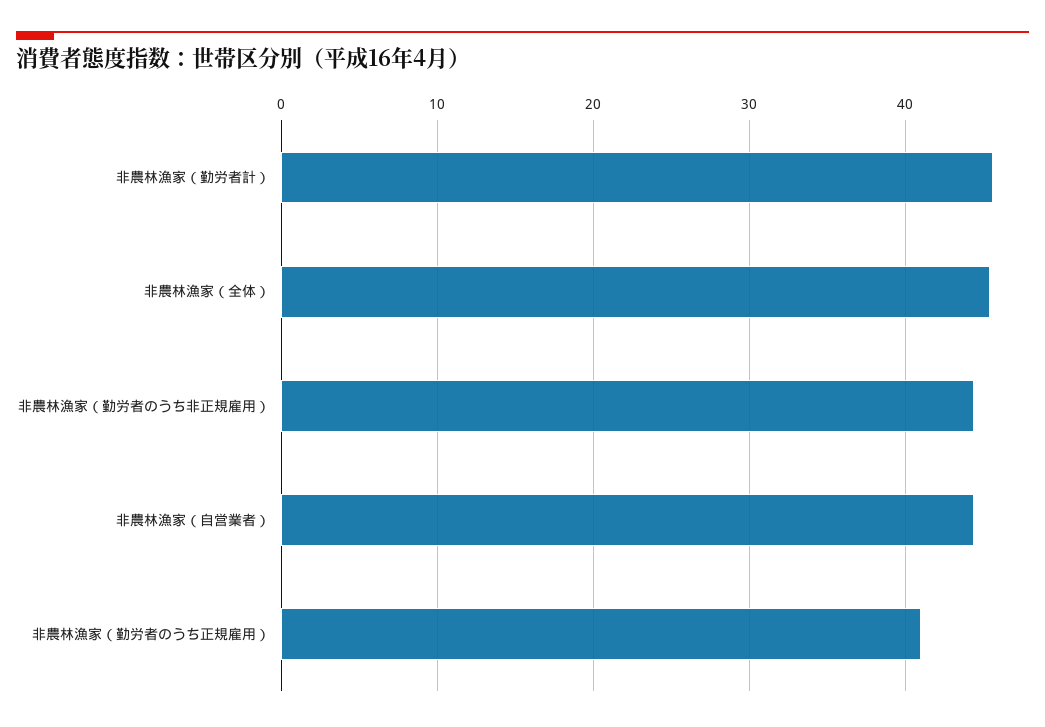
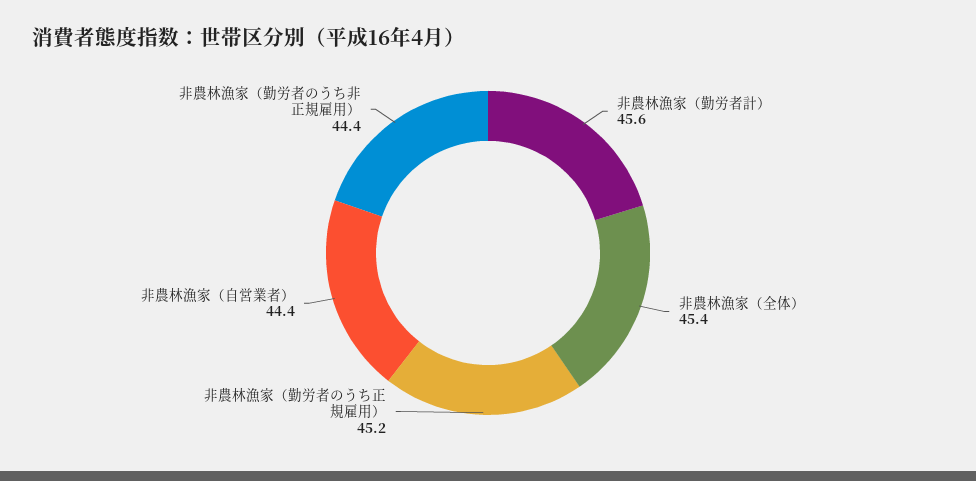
非農林漁家（勤労者のうち正規雇用）: 41 -> 45.2

